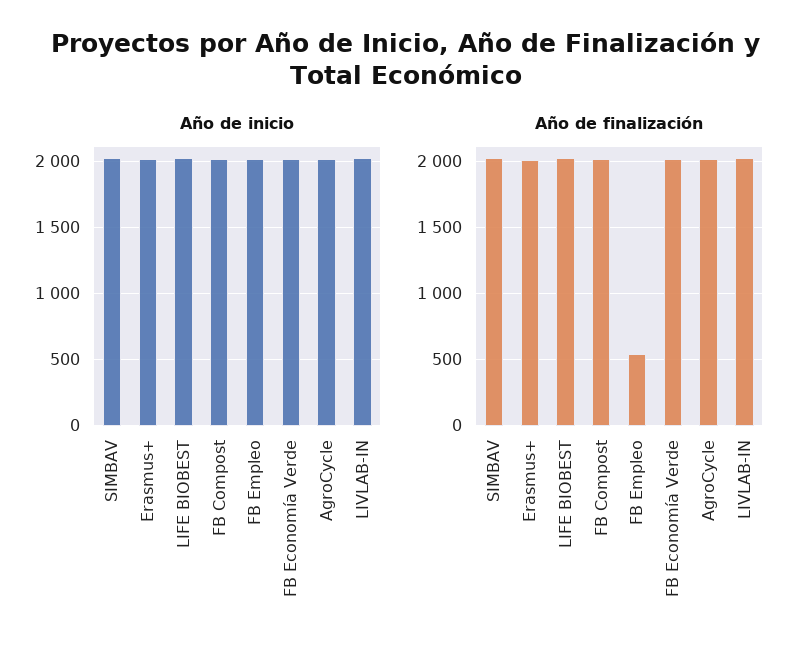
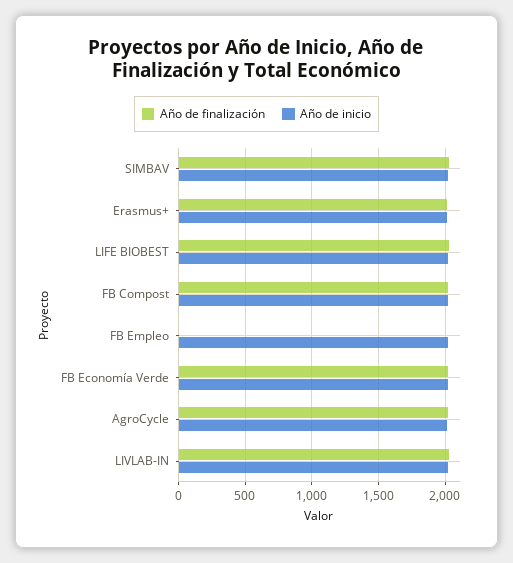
Año de finalización, FB Empleo: 550 -> 0

